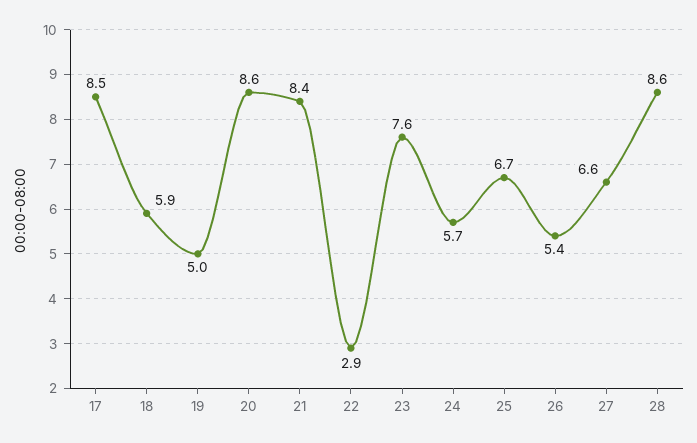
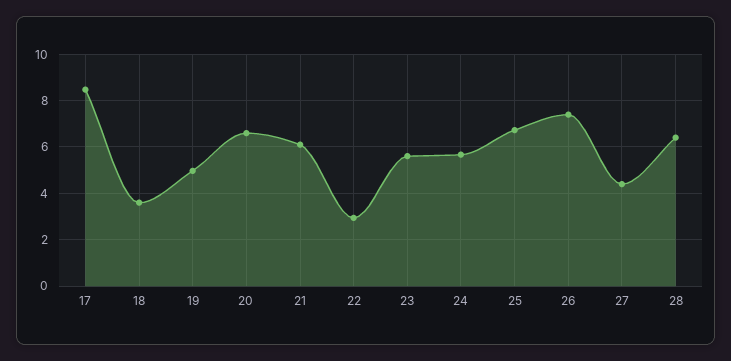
18: 5.9 -> 3.5
20: 8.6 -> 6.5
21: 8.4 -> 6
23: 7.6 -> 5.5
26: 5.4 -> 7.5
27: 6.6 -> 4.5
28: 8.6 -> 6.5

